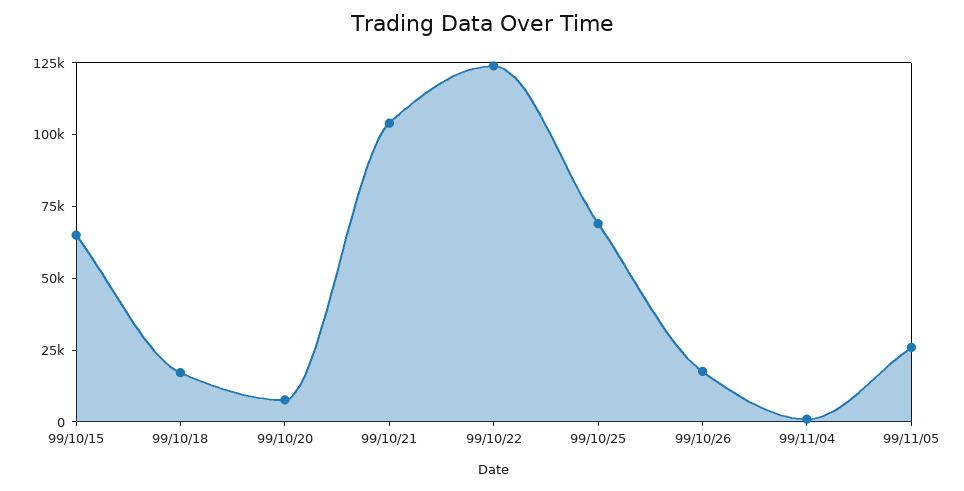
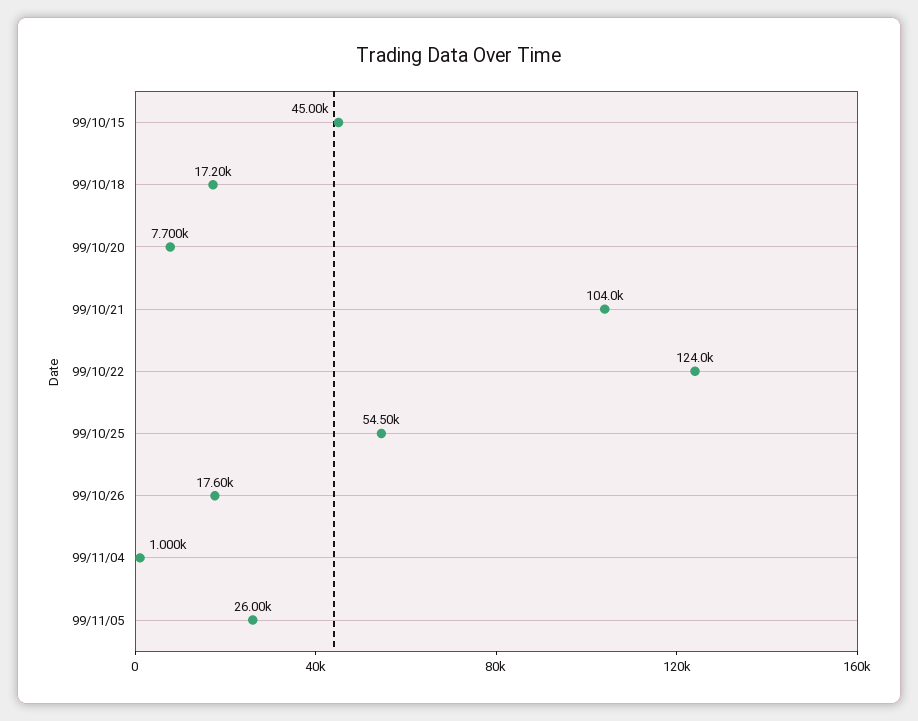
99/10/15: 65000 -> 45000
99/10/25: 70000 -> 54500

